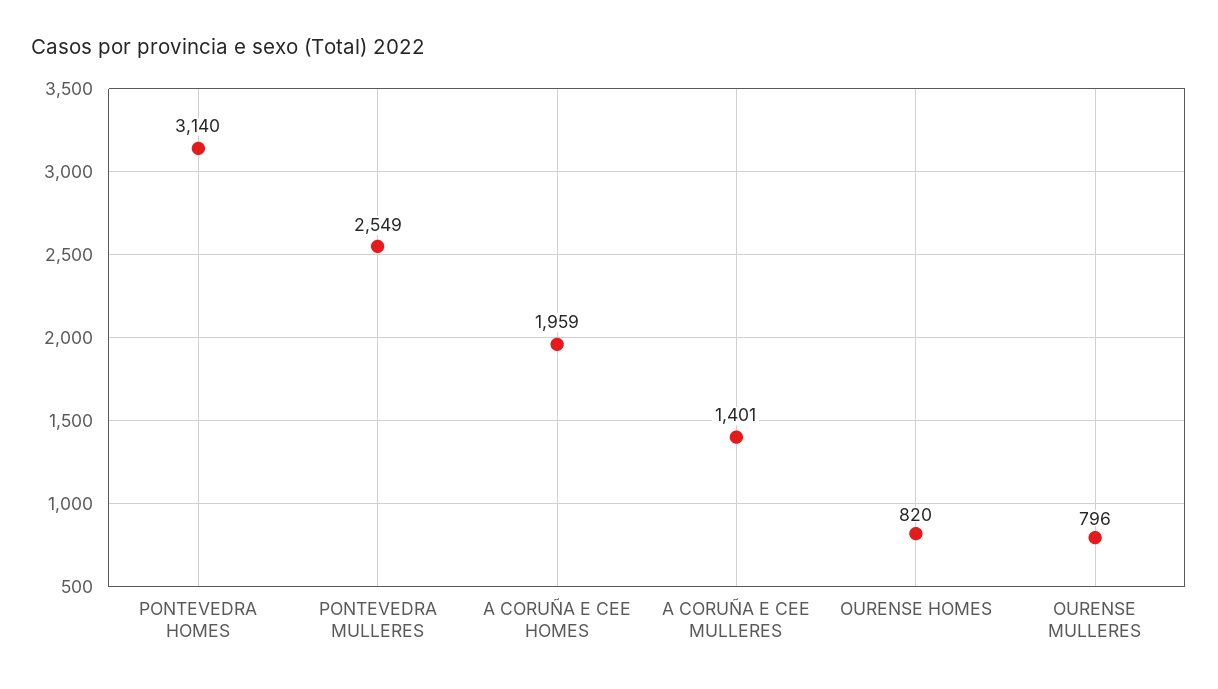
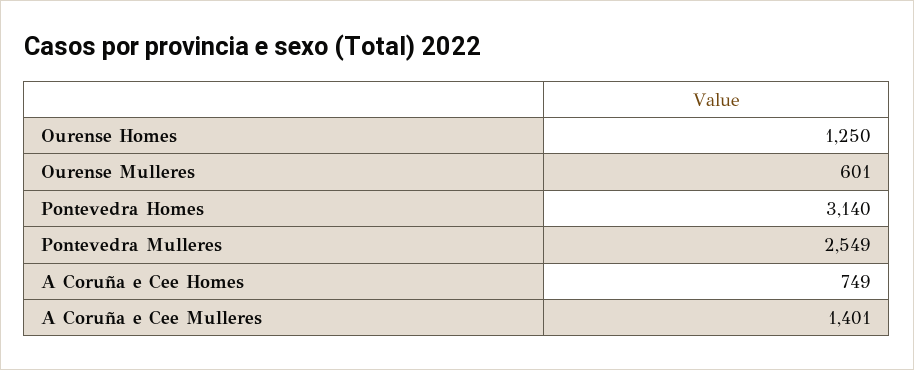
A CORUÑA E CEE HOMES: 1959 -> 749
OURENSE HOMES: 820 -> 1250
OURENSE MULLERES: 796 -> 601

